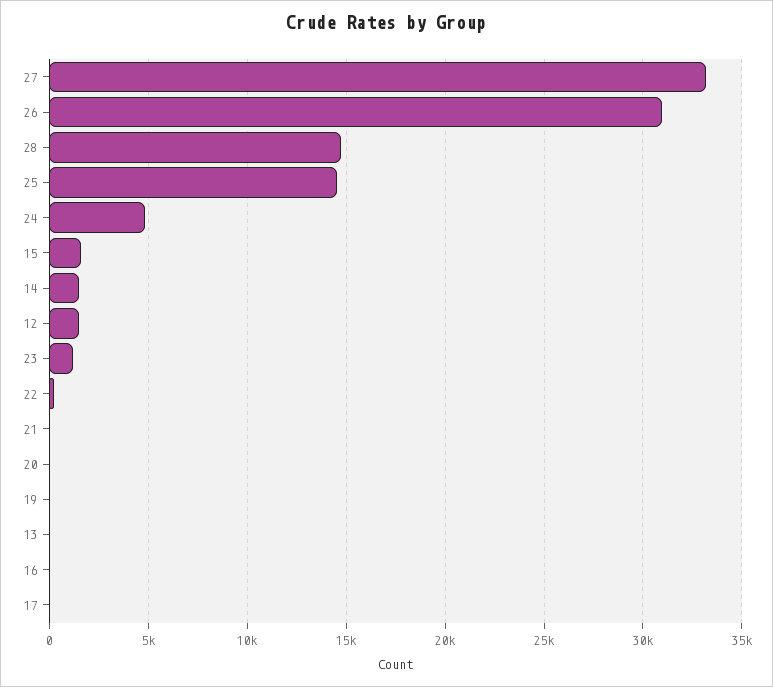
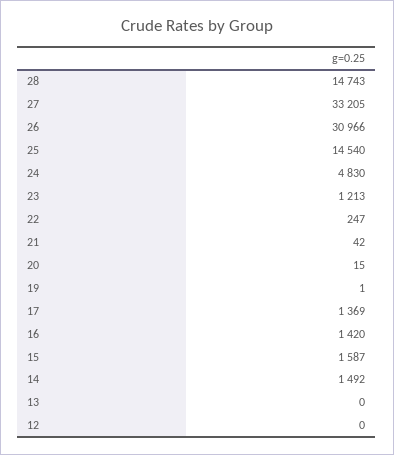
12: 1500 -> 0
16: 0 -> 1420
17: 0 -> 1369

